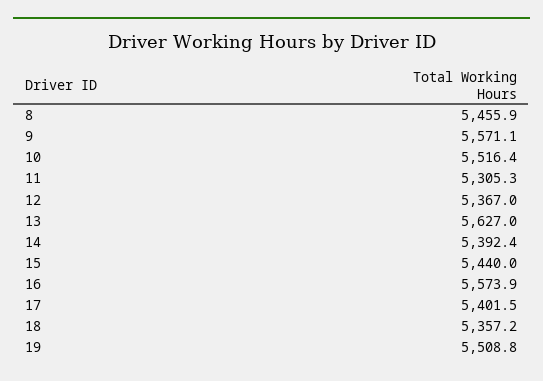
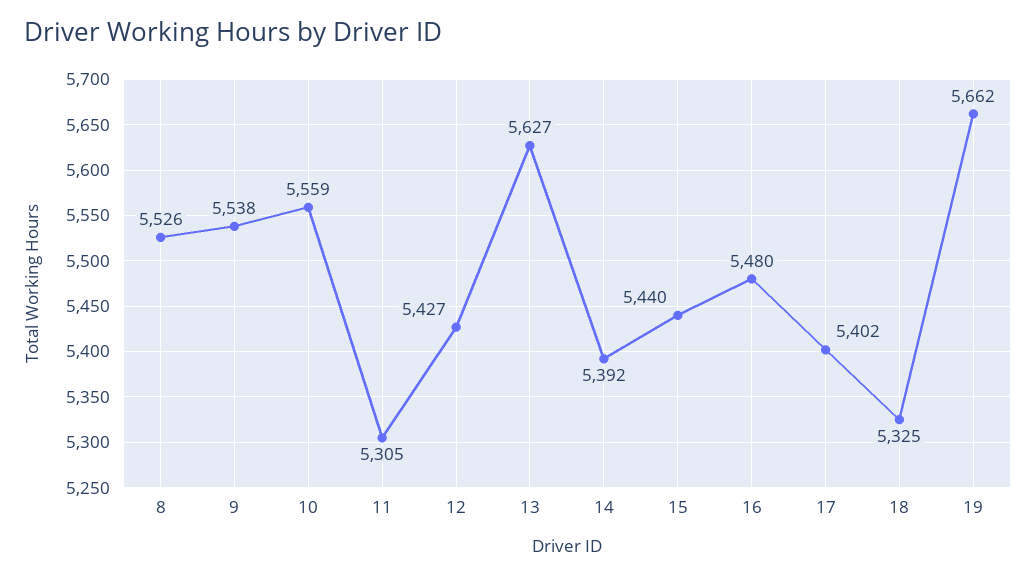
8: 5455.9 -> 5526
9: 5571.1 -> 5538
10: 5516.4 -> 5559
12: 5367 -> 5427
16: 5573.9 -> 5480
18: 5357.2 -> 5325
19: 5508.8 -> 5662

